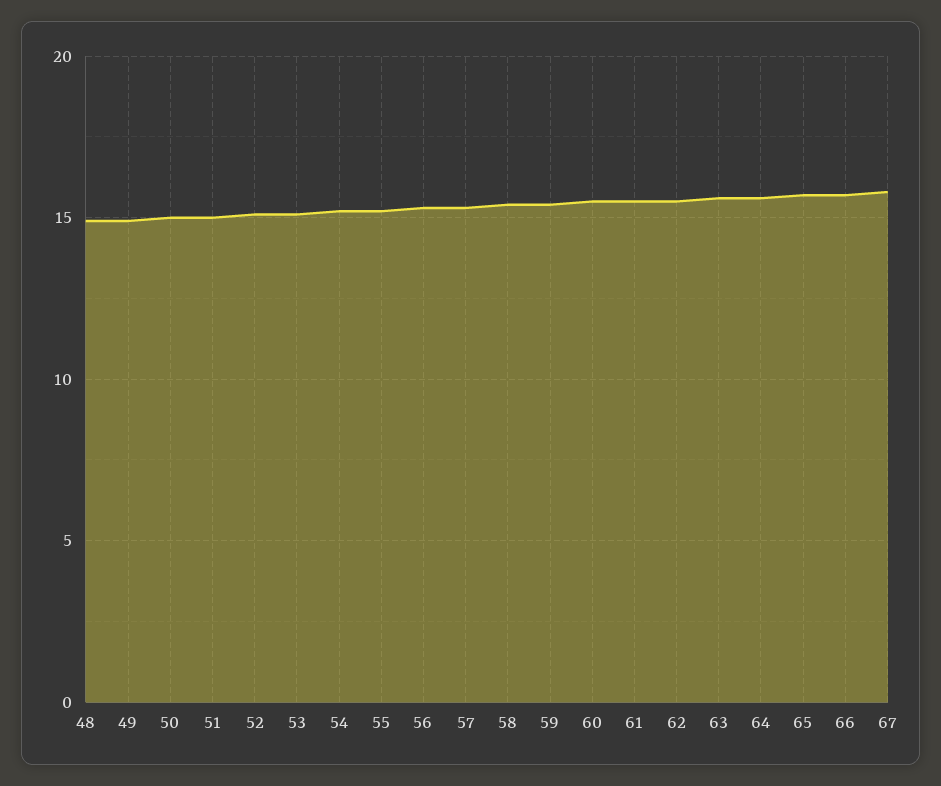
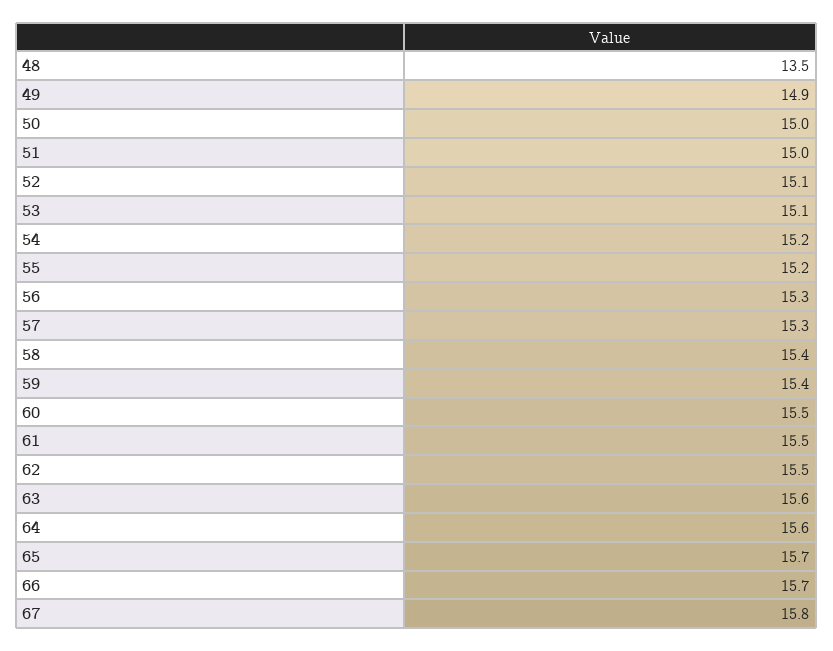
48: 15 -> 13.5

